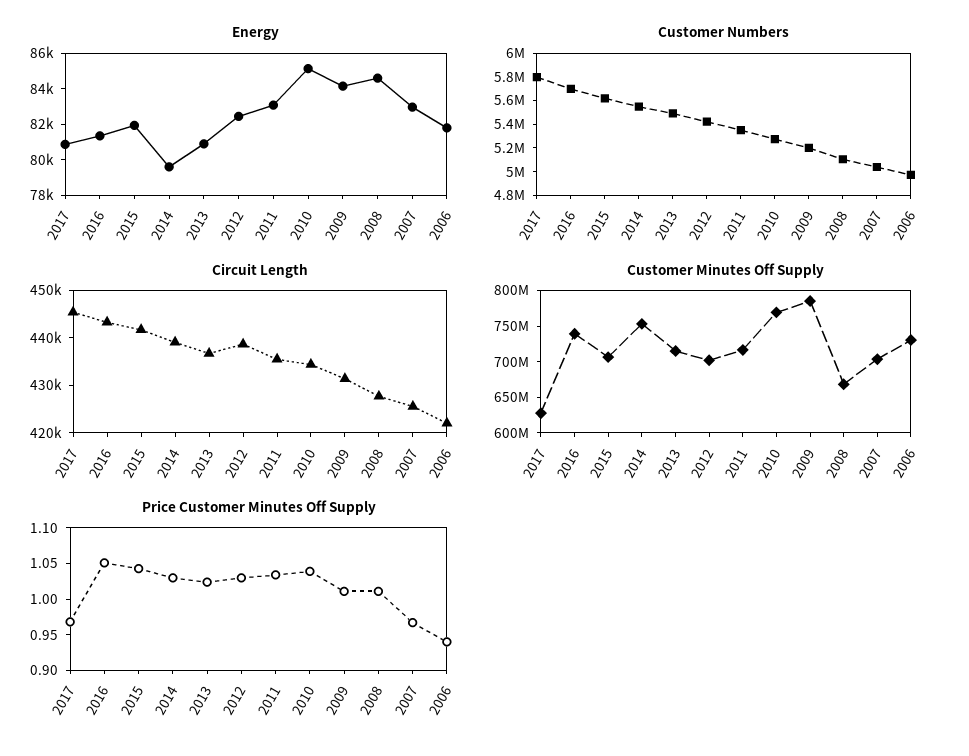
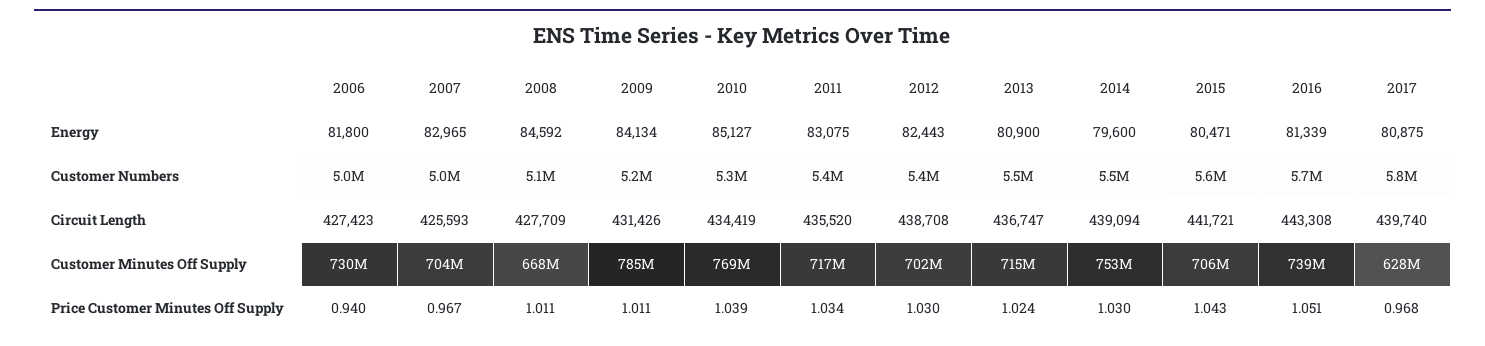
Energy, 2015: 82000 -> 80471
Circuit Length, 2017: 446000 -> 439740
Circuit Length, 2006: 422000 -> 427423

